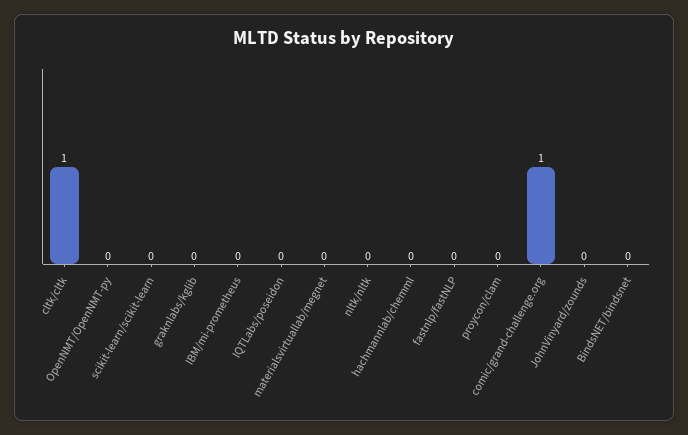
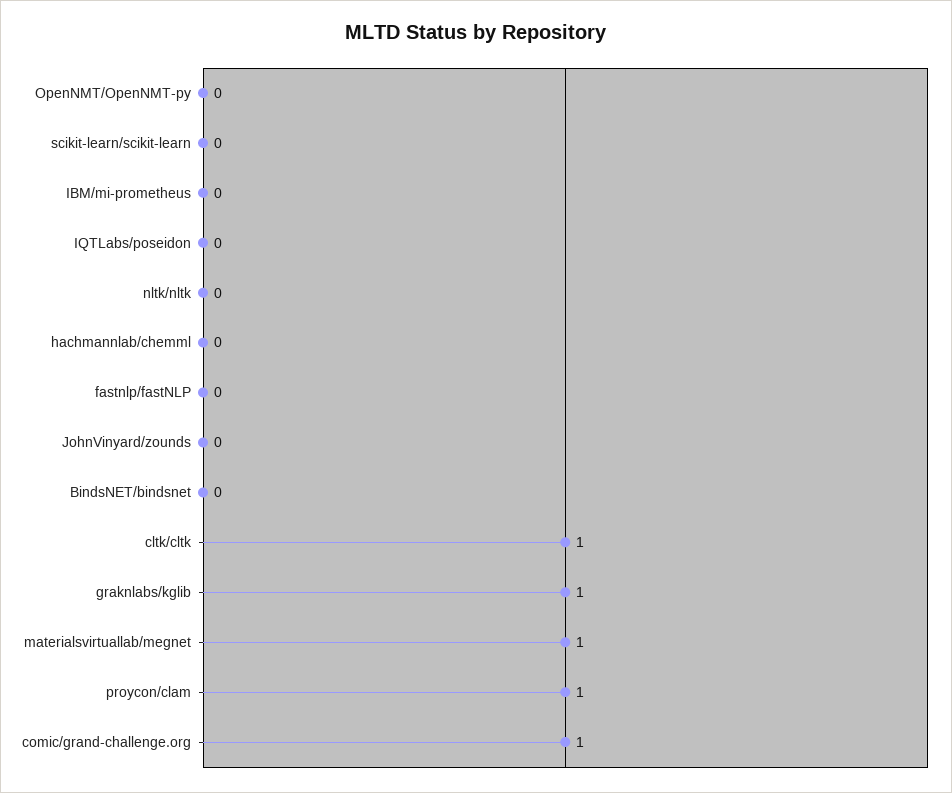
graknlabs/kglib: 0 -> 1
materialsvirtuallab/megnet: 0 -> 1
proycon/clam: 0 -> 1

